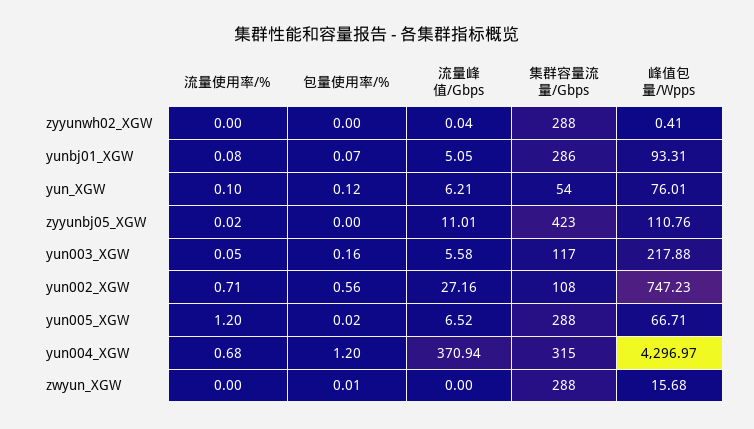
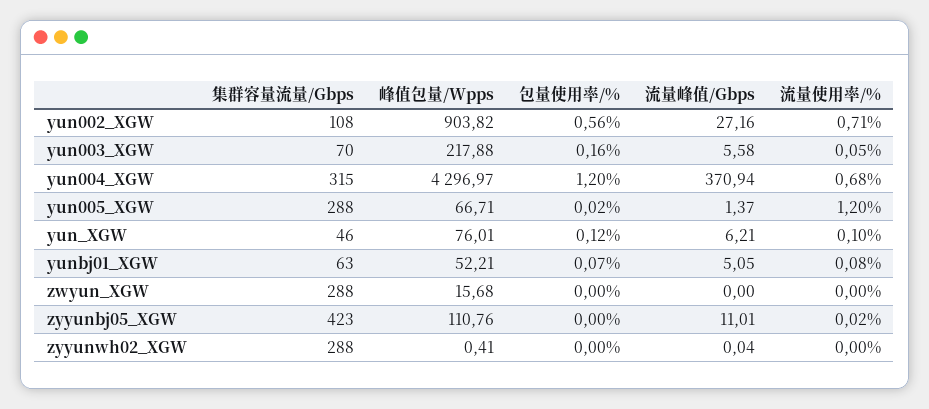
集群容量流量/Gbps, yunbj01_XGW: 286 -> 63
峰值包量/Wpps, yunbj01_XGW: 93.31 -> 52.21
集群容量流量/Gbps, yun_XGW: 54 -> 46
集群容量流量/Gbps, yun003_XGW: 117 -> 70
峰值包量/Wpps, yun002_XGW: 747.23 -> 903.82
流量峰值/Gbps, yun005_XGW: 6.52 -> 1.37
包量使用率/%, zwyun_XGW: 0.01 -> 0

